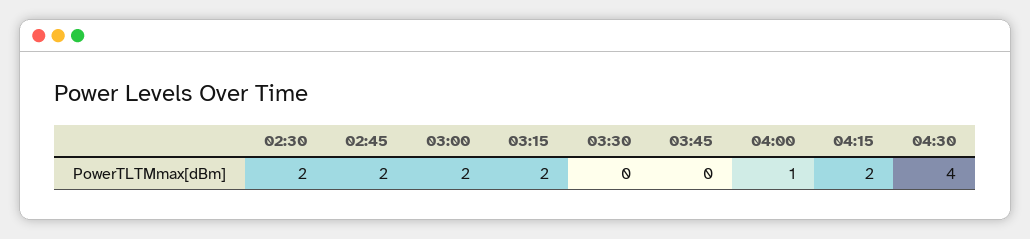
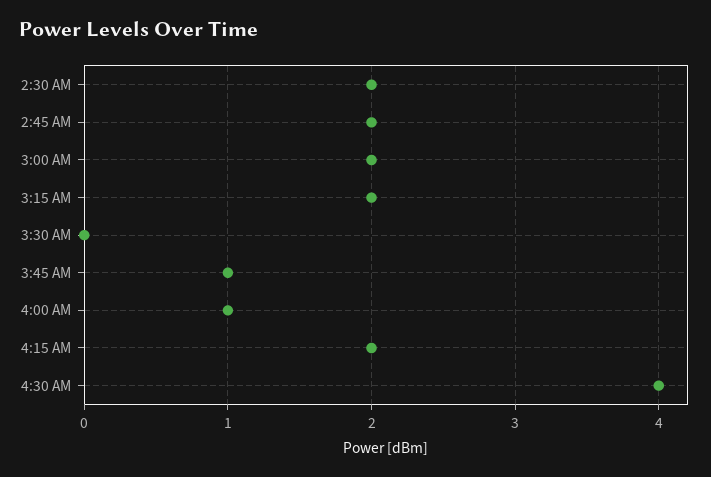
03:45: 0 -> 1

